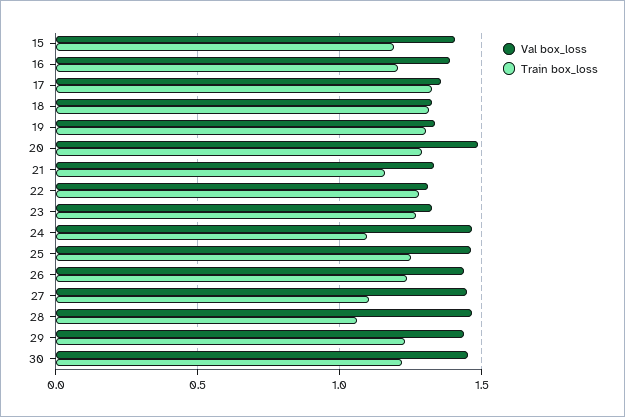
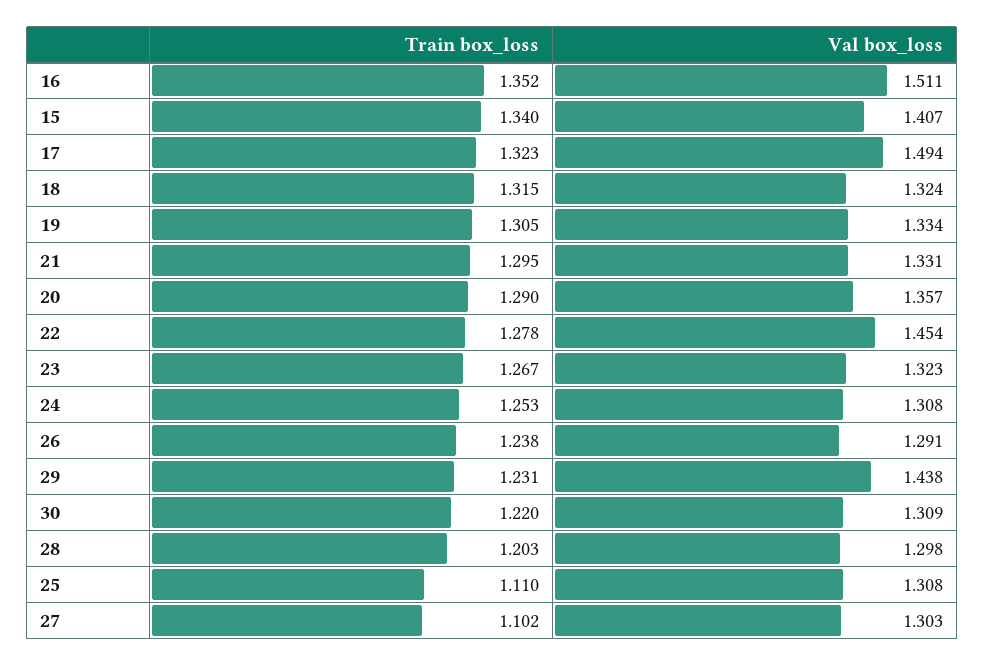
Train box_loss, 15: 1.2 -> 1.34
Val box_loss, 16: 1.4 -> 1.511
Train box_loss, 16: 1.2 -> 1.352
Val box_loss, 17: 1.35 -> 1.494
Val box_loss, 20: 1.5 -> 1.357
Train box_loss, 21: 1.15 -> 1.295
Val box_loss, 22: 1.3 -> 1.454
Val box_loss, 24: 1.45 -> 1.308
Train box_loss, 24: 1.1 -> 1.253
Val box_loss, 25: 1.45 -> 1.308
Train box_loss, 25: 1.25 -> 1.11
Val box_loss, 26: 1.45 -> 1.291
Val box_loss, 27: 1.45 -> 1.303
Val box_loss, 28: 1.45 -> 1.298
Train box_loss, 28: 1.05 -> 1.203
Val box_loss, 30: 1.45 -> 1.309

